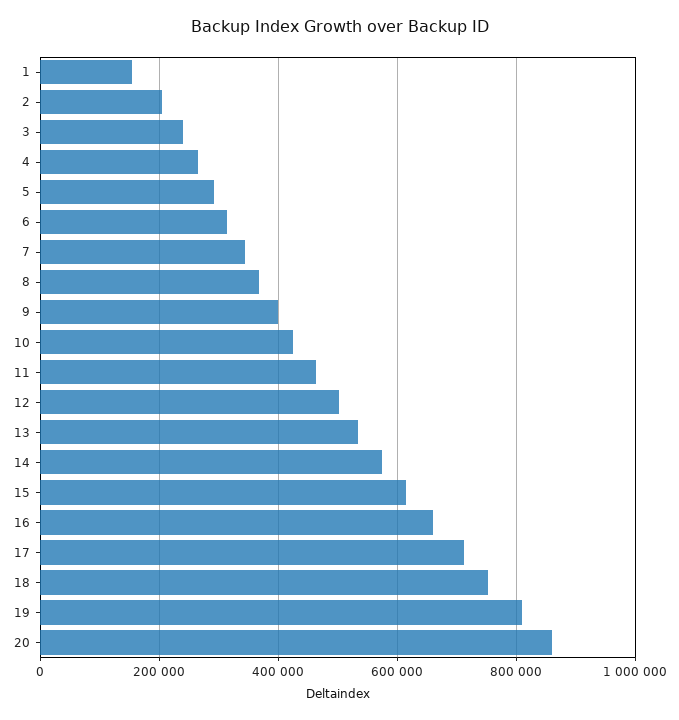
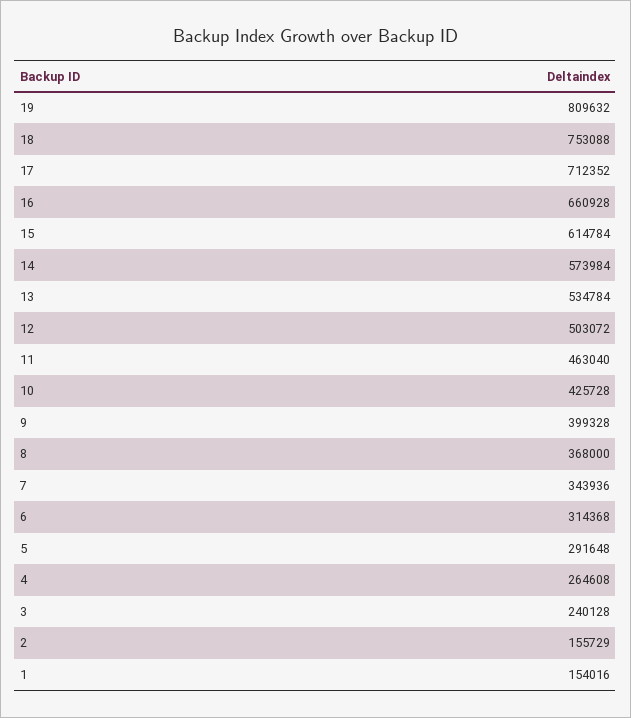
2: 200000 -> 155729
20: 860000 -> none

